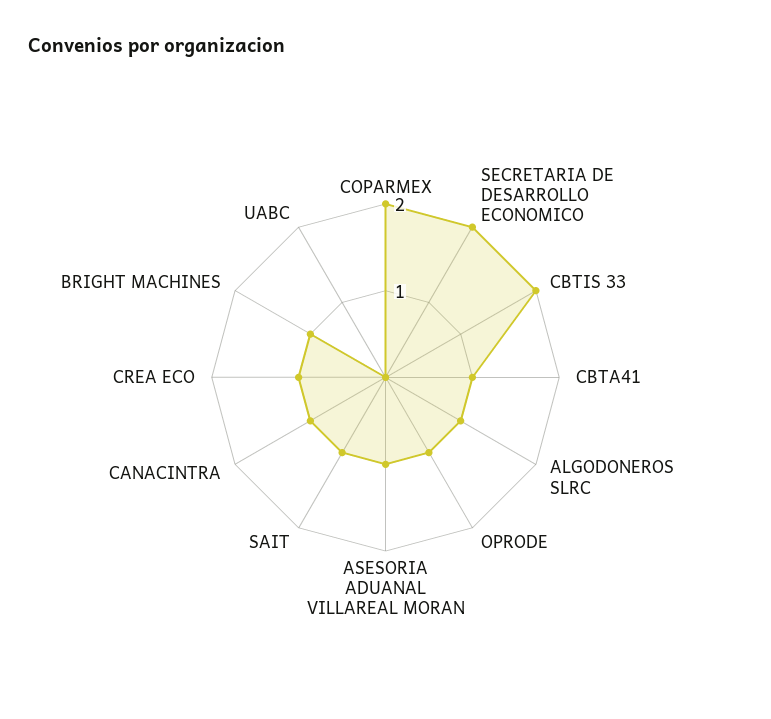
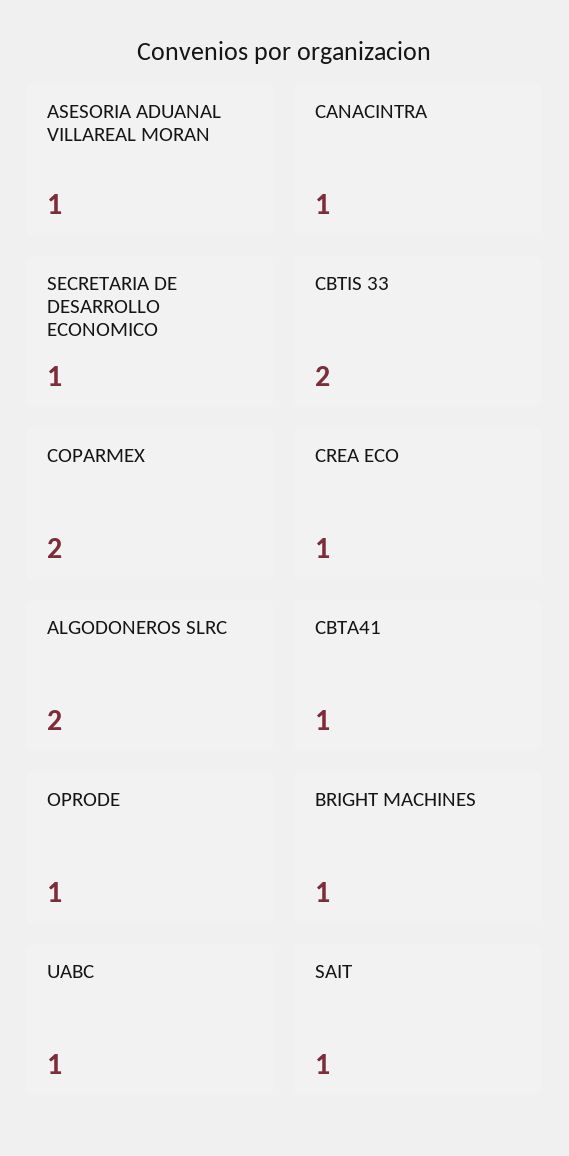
SECRETARIA DE DESARROLLO ECONOMICO: 2 -> 1
ALGODONEROS SLRC: 1 -> 2
UABC: 0 -> 1

